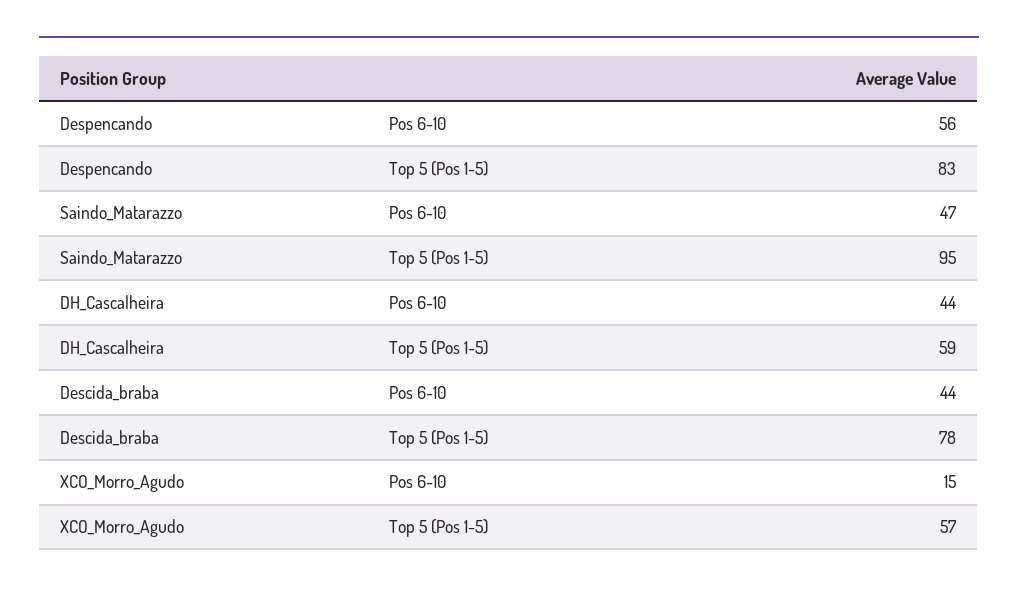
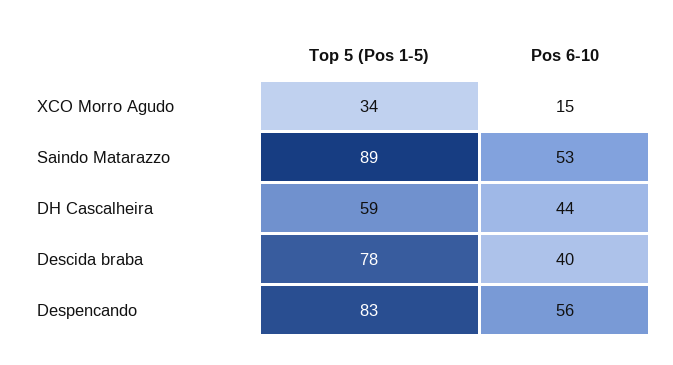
Saindo_Matarazzo, Pos 6-10: 47 -> 53
Saindo_Matarazzo, Top 5 (Pos 1-5): 95 -> 89
Descida_braba, Pos 6-10: 44 -> 40
XCO_Morro_Agudo, Top 5 (Pos 1-5): 57 -> 34

